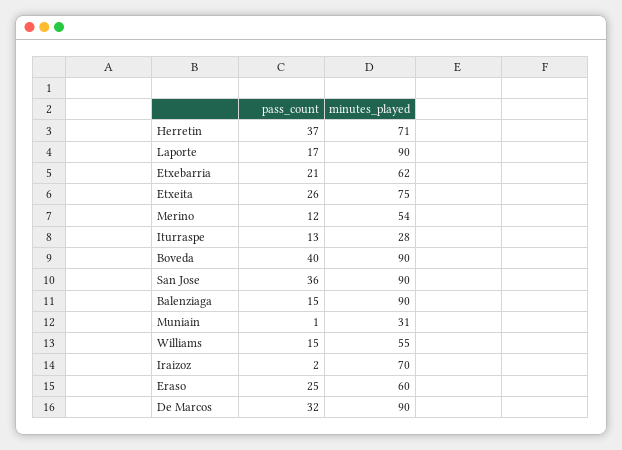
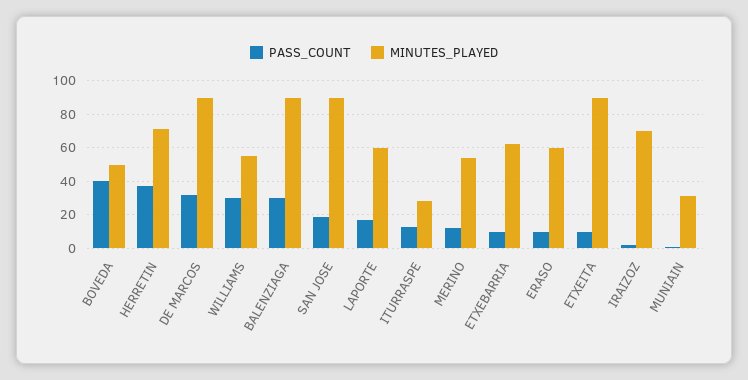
minutes_played, Laporte: 90 -> 60
pass_count, Etxebarria: 21 -> 10
pass_count, Etxeita: 26 -> 10
minutes_played, Etxeita: 75 -> 90
minutes_played, Boveda: 90 -> 50
pass_count, San Jose: 36 -> 20
pass_count, Balenziaga: 15 -> 30
pass_count, Williams: 15 -> 30
pass_count, Eraso: 25 -> 10

